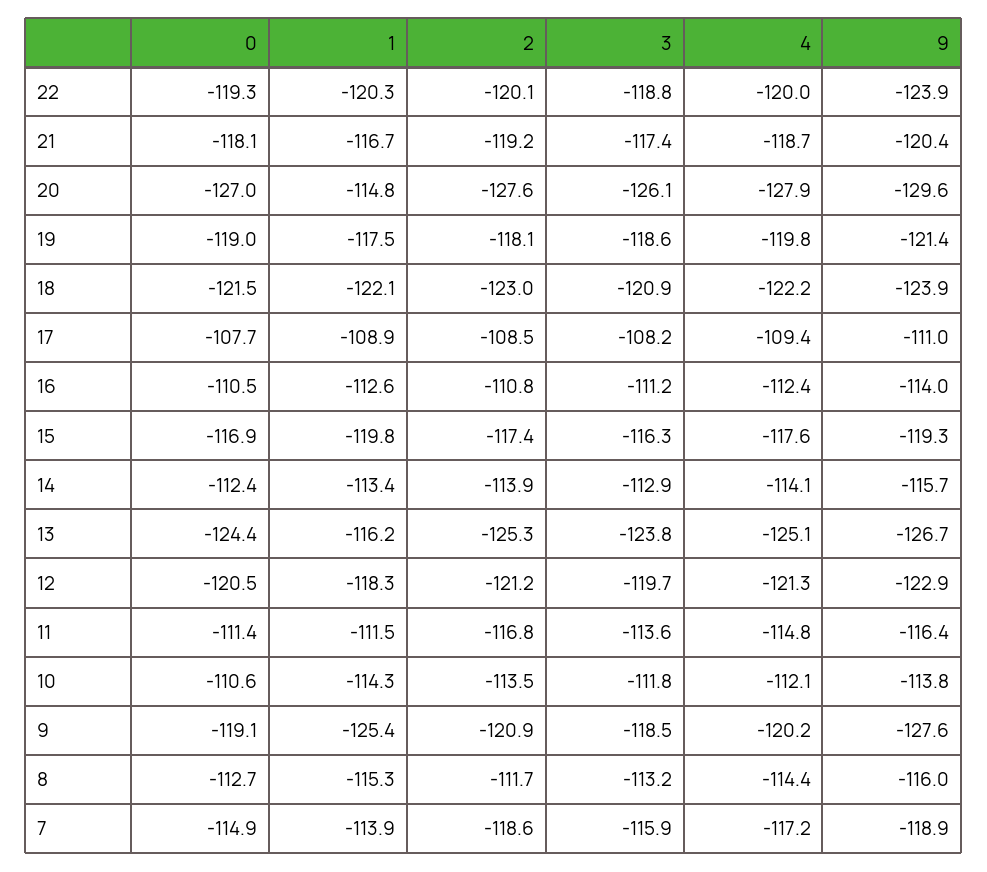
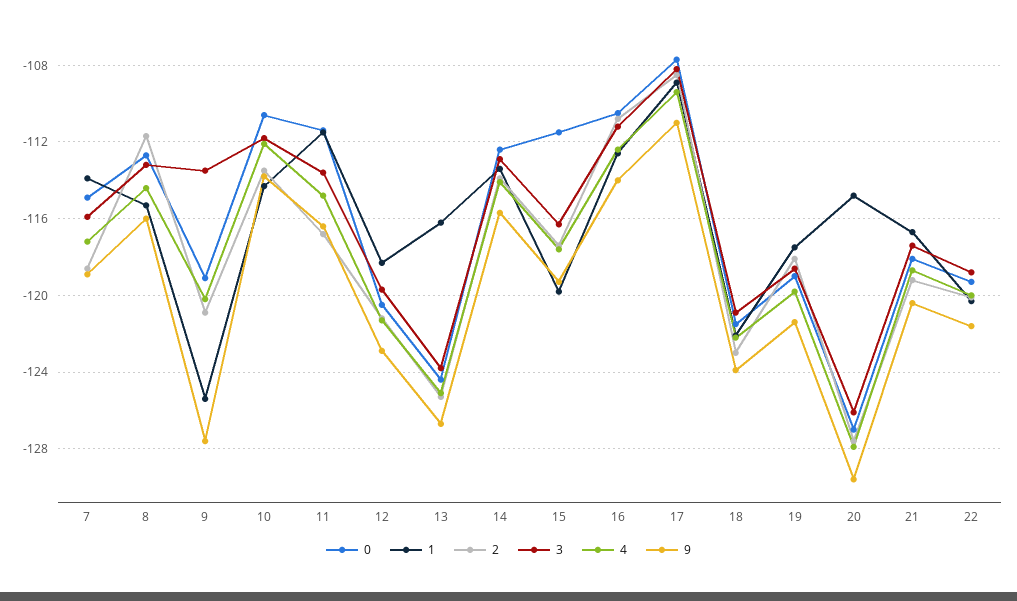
9, 22: -123.9 -> -121.5
0, 15: -116.9 -> -111.5
3, 9: -118.5 -> -113.5

